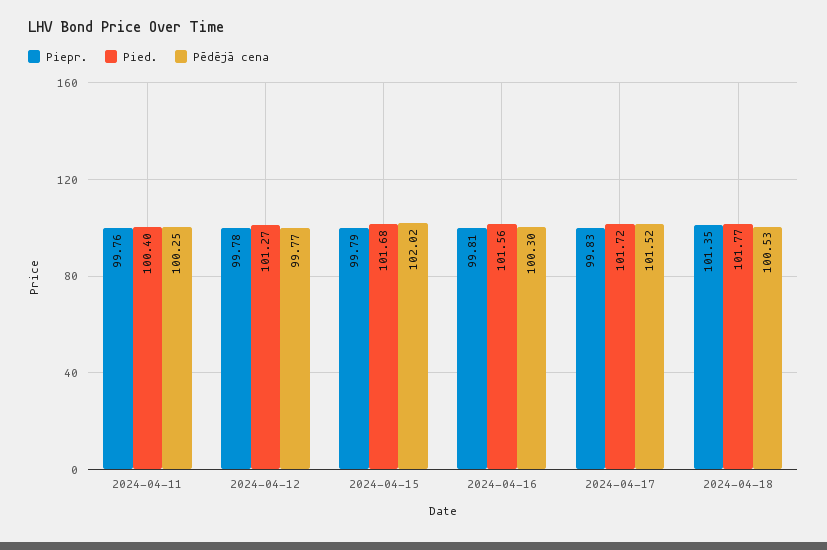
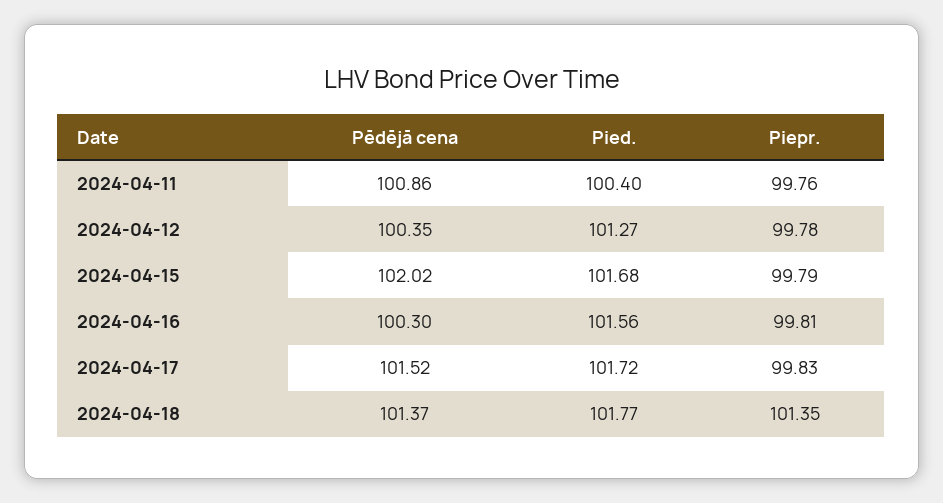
Pēdējā cena, 2024-04-11: 100.25 -> 100.86
Pēdējā cena, 2024-04-12: 99.77 -> 100.35
Pēdējā cena, 2024-04-18: 100.53 -> 101.37

